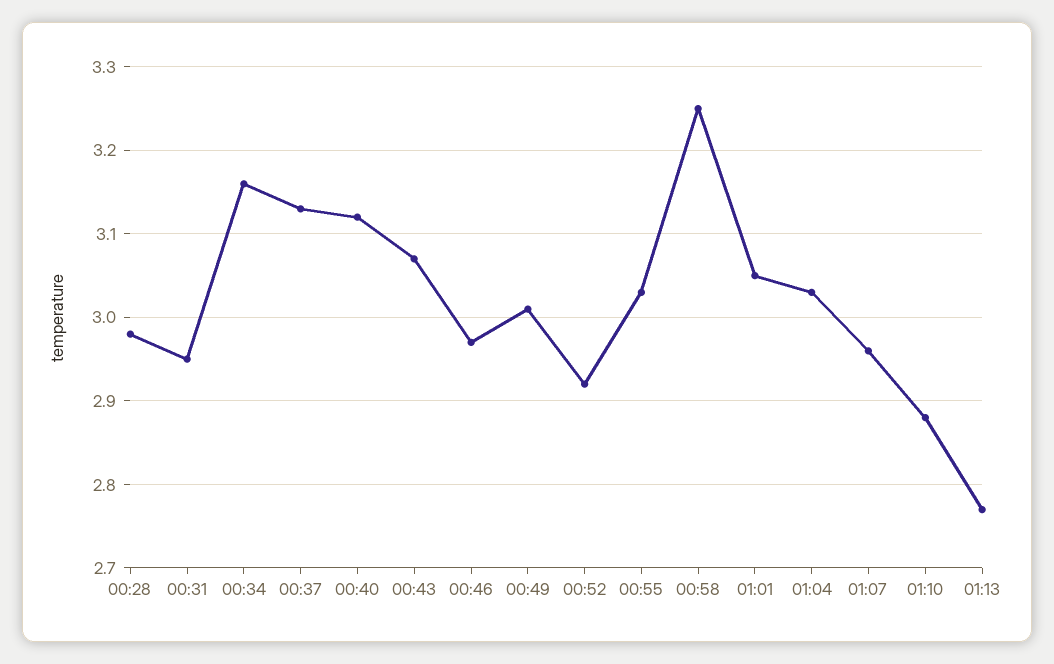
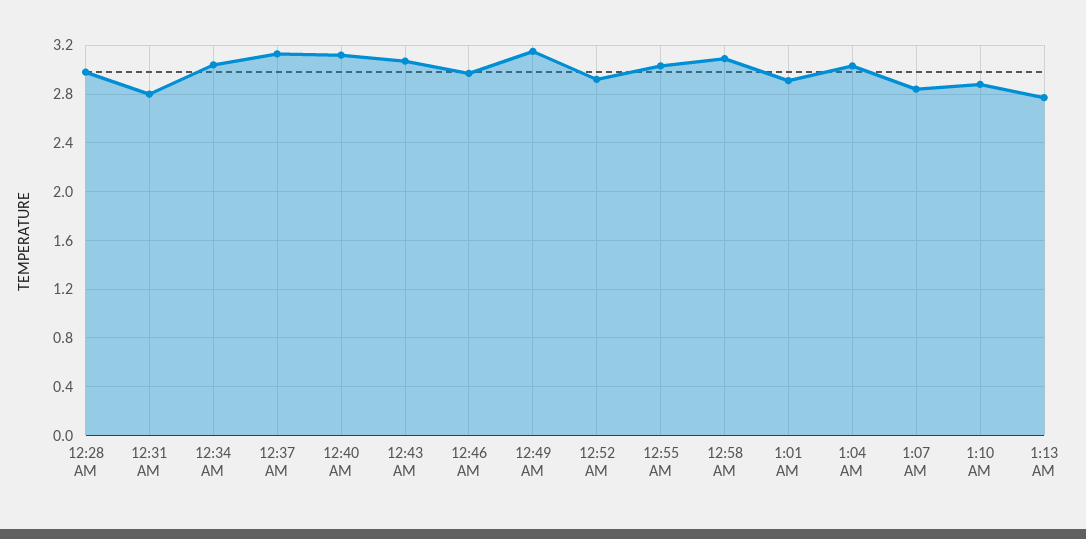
00:31: 2.95 -> 2.8
00:34: 3.16 -> 3.05
00:49: 3.01 -> 3.15
00:58: 3.25 -> 3.1
01:01: 3.05 -> 2.9
01:07: 2.96 -> 2.85

